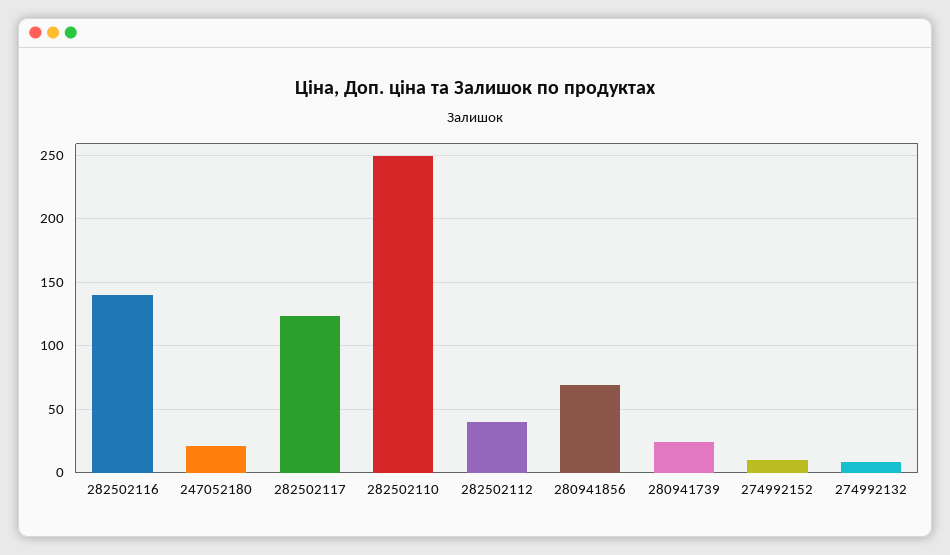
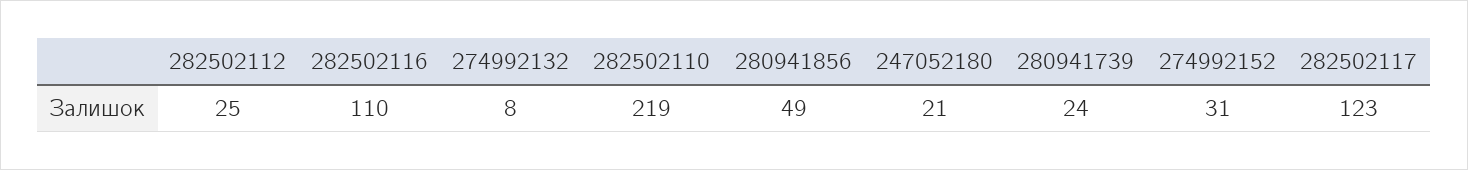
282502116: 140 -> 110
282502110: 250 -> 219
282502112: 40 -> 25
280941856: 70 -> 49
274992152: 10 -> 31

